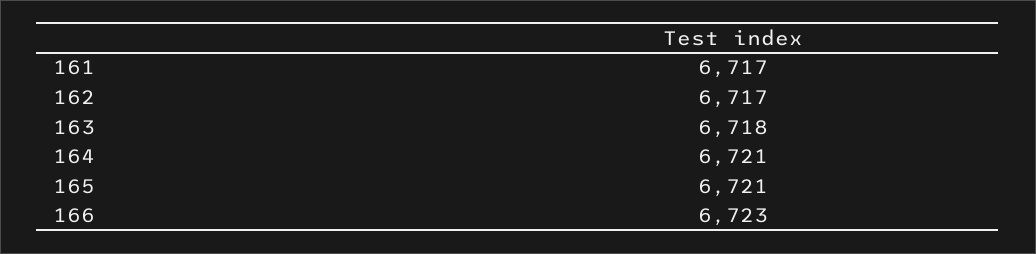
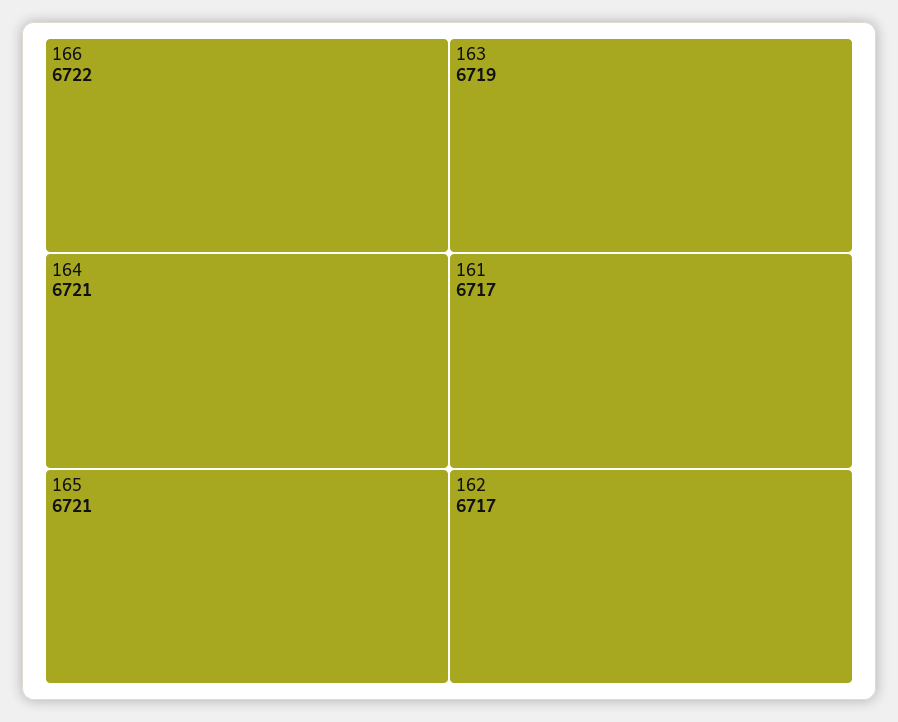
163: 6718 -> 6719
166: 6723 -> 6722

